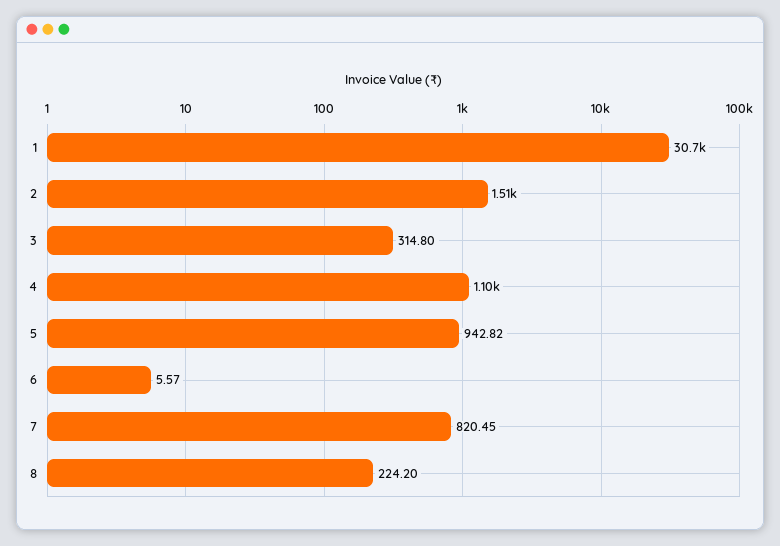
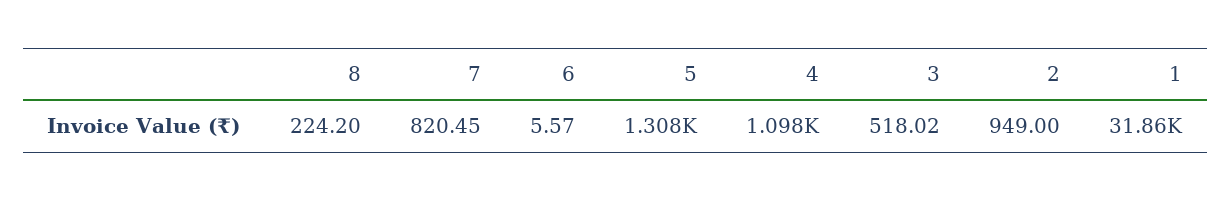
1: 30700 -> 31860
2: 1510 -> 949
3: 314.8 -> 518.02
5: 942.82 -> 1308

